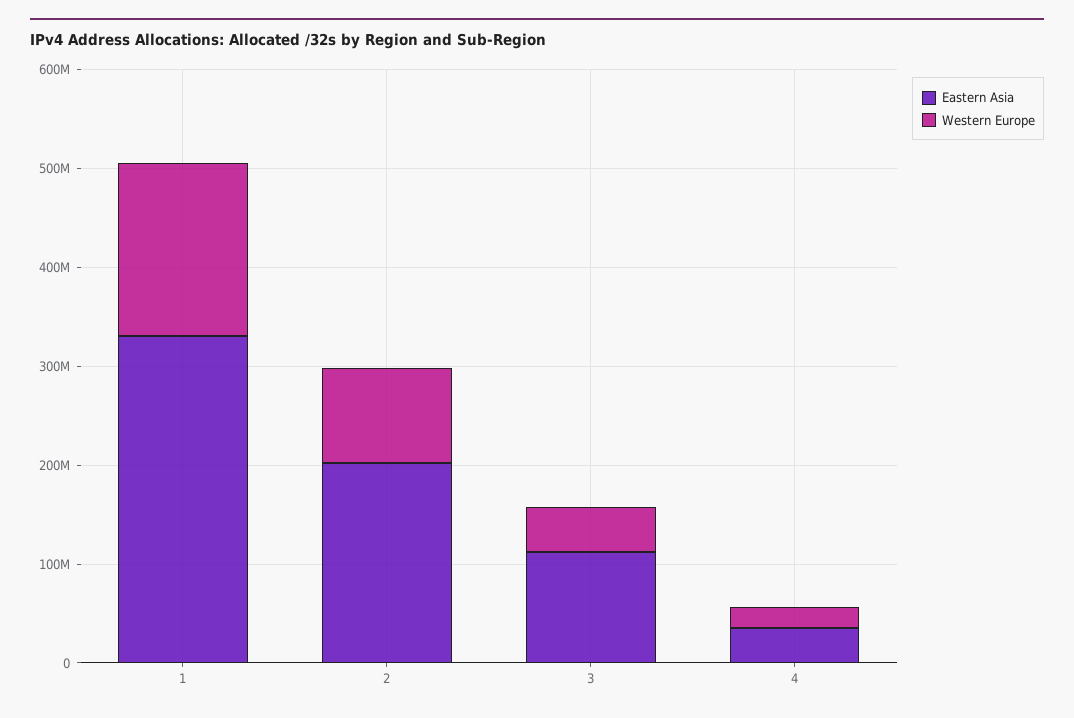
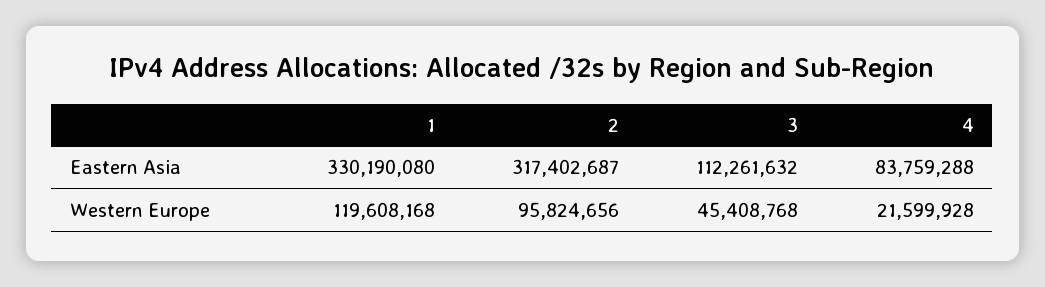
Western Europe, 1: 180000000 -> 119608168
Eastern Asia, 2: 200000000 -> 317402687
Eastern Asia, 4: 40000000 -> 83759288

